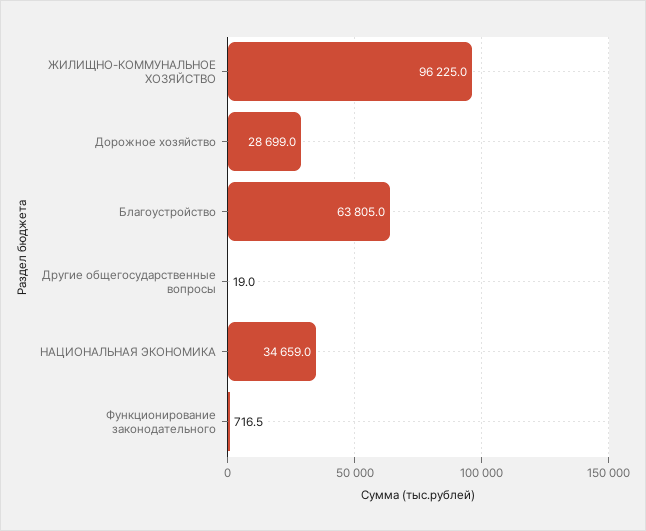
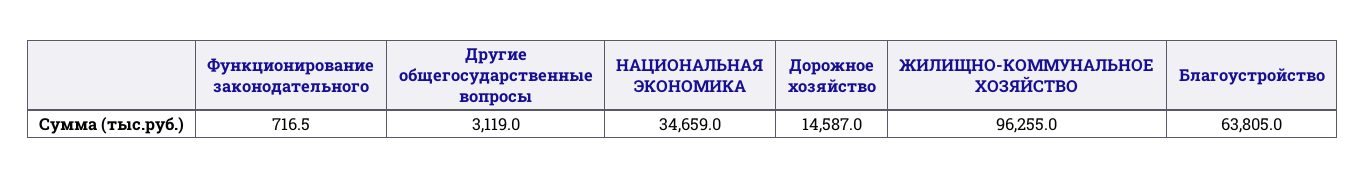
ЖИЛИЩНО-КОММУНАЛЬНОЕ ХОЗЯЙСТВО: 96225 -> 96255
Дорожное хозяйство: 28699 -> 14587
Другие общегосударственные вопросы: 19 -> 3119

